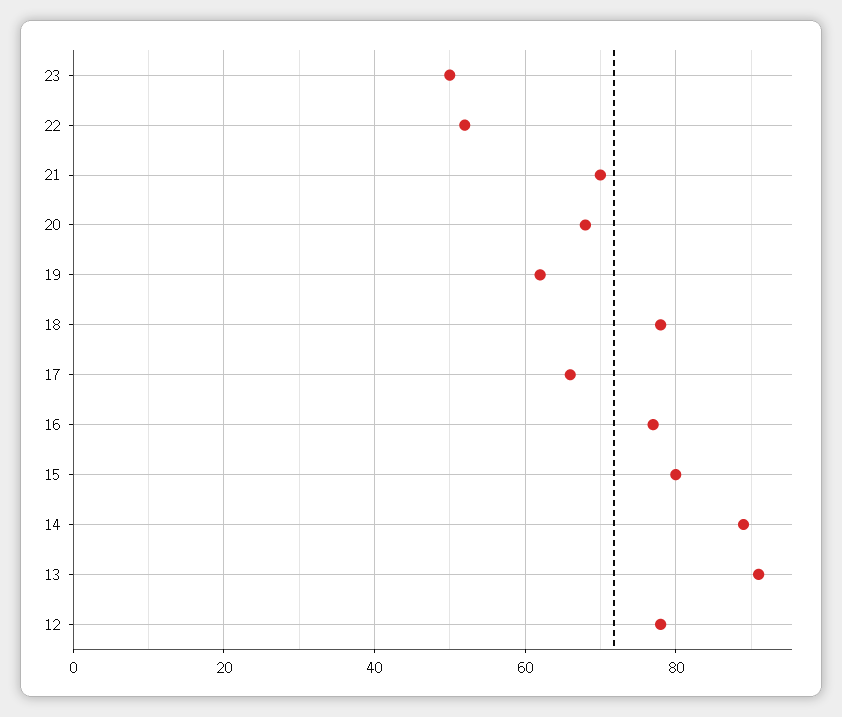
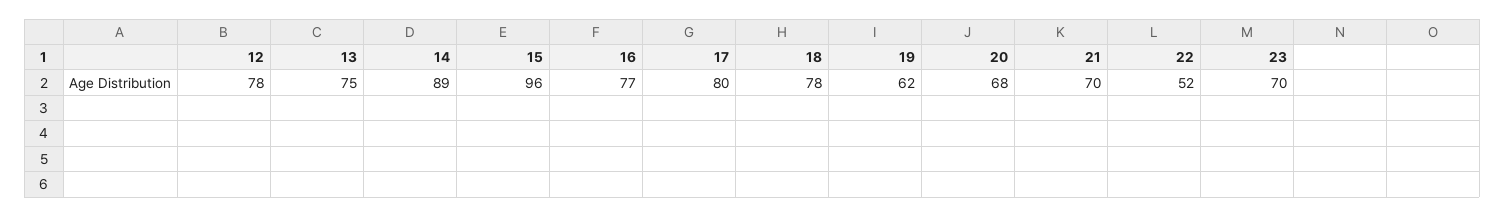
23: 50 -> 70
17: 65 -> 80
15: 80 -> 96
13: 90 -> 75

